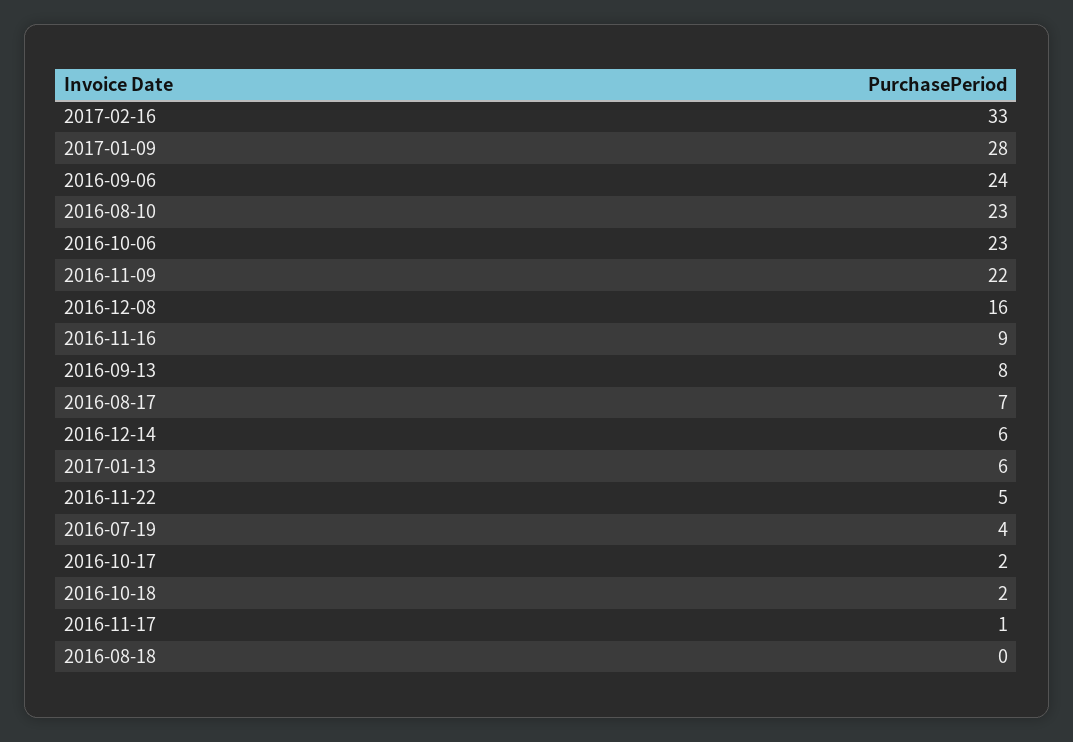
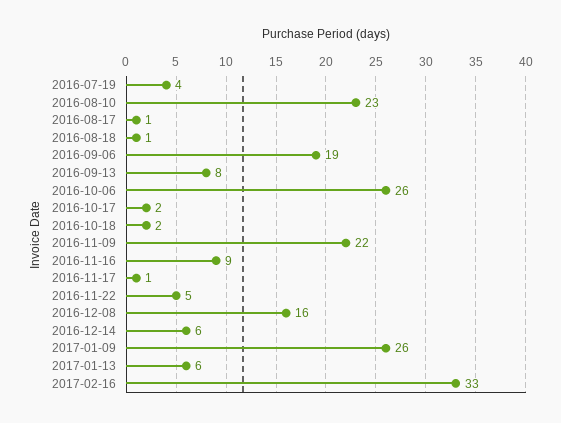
2017-01-09: 28 -> 26
2016-09-06: 24 -> 19
2016-10-06: 23 -> 26
2016-08-17: 7 -> 1
2016-08-18: 0 -> 1

